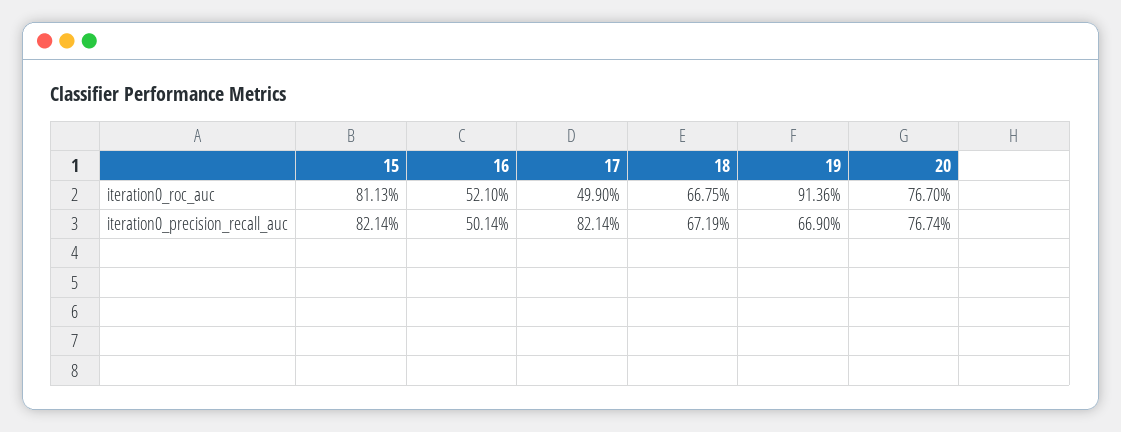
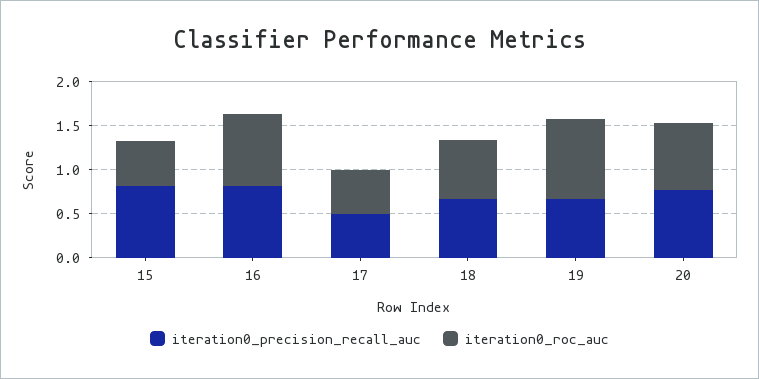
iteration0_roc_auc, 15: 0.8113 -> 0.5
iteration0_roc_auc, 16: 0.521 -> 0.8
iteration0_precision_recall_auc, 16: 0.5014 -> 0.8
iteration0_precision_recall_auc, 17: 0.8214 -> 0.5

